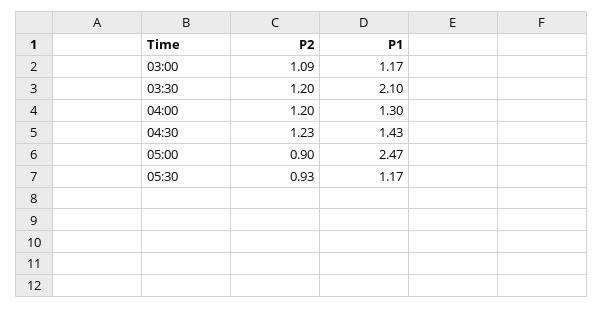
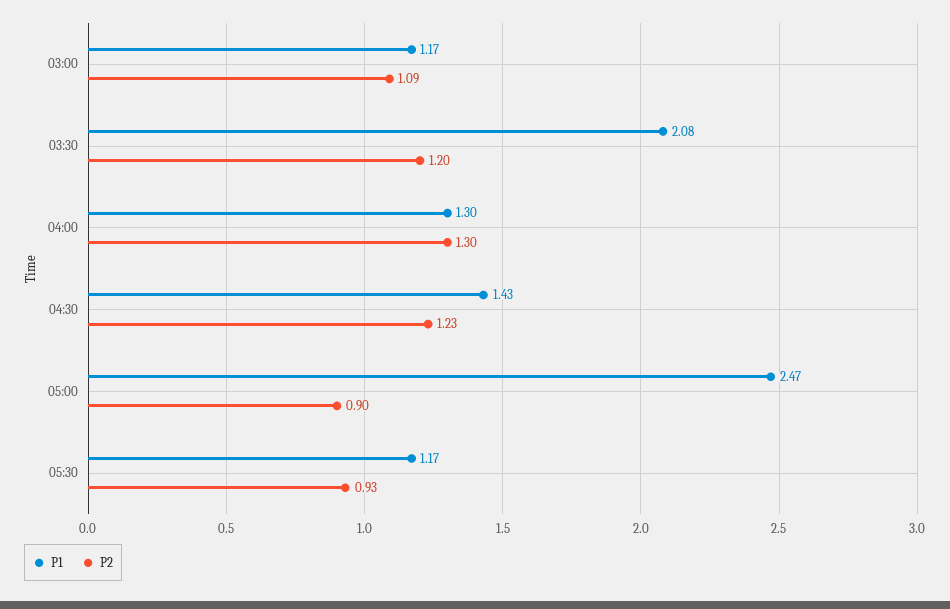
P1, 03:30: 2.1 -> 2.08
P2, 04:00: 1.2 -> 1.3

